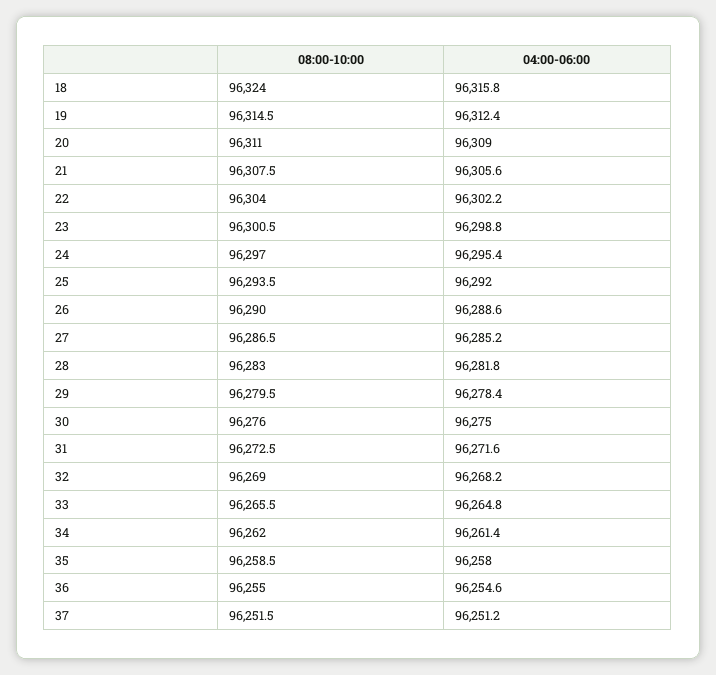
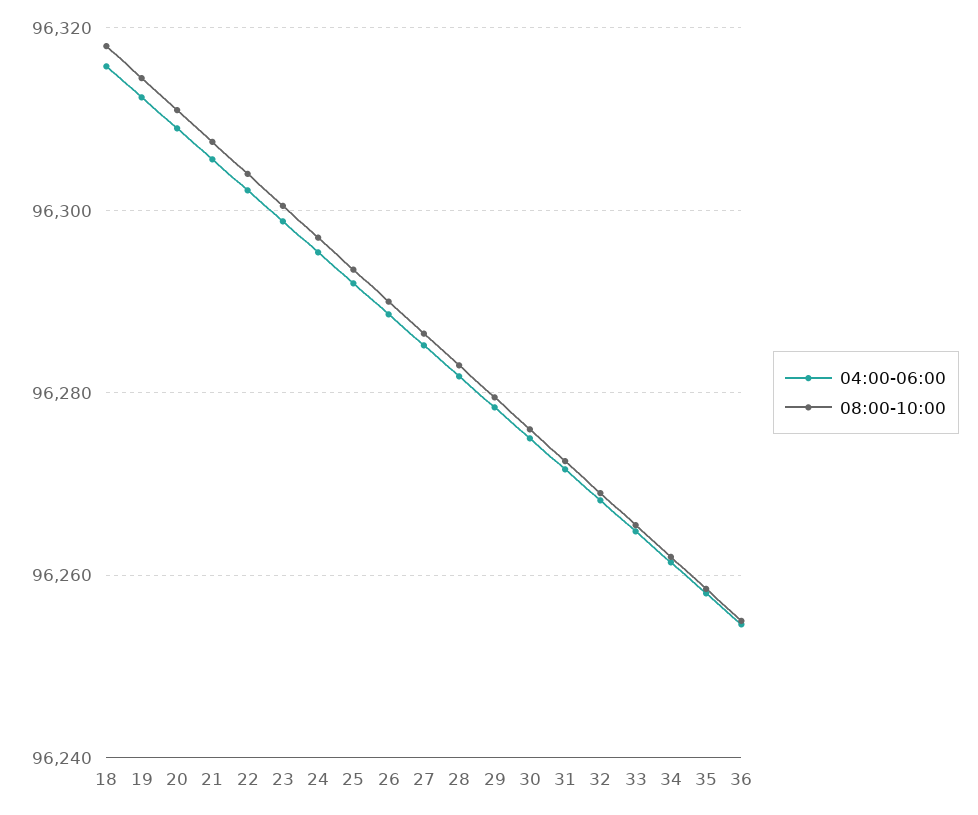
08:00-10:00, 18: 96324 -> 96318
08:00-10:00, 37: 96251.5 -> none
04:00-06:00, 37: 96251.2 -> none

